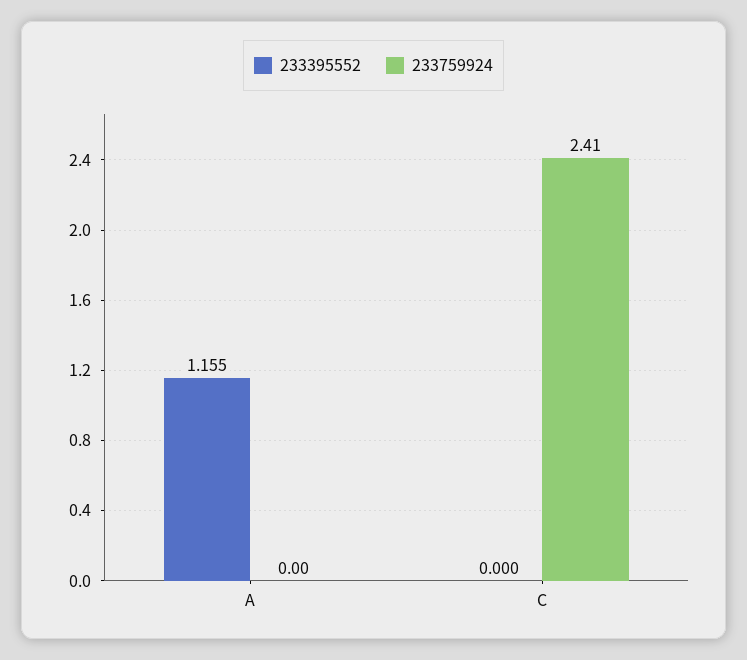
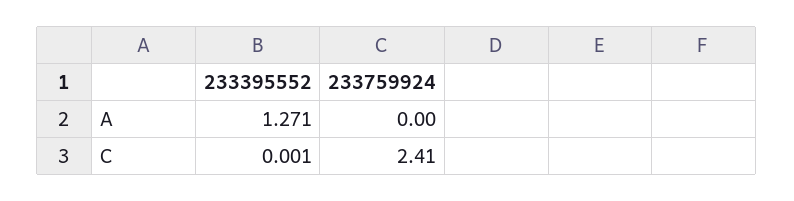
233395552, A: 1.155 -> 1.271
233395552, C: 0 -> 0.001

